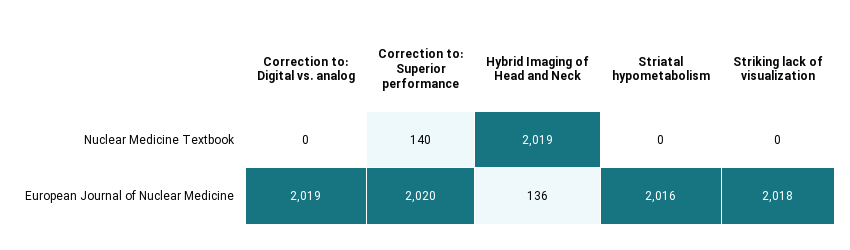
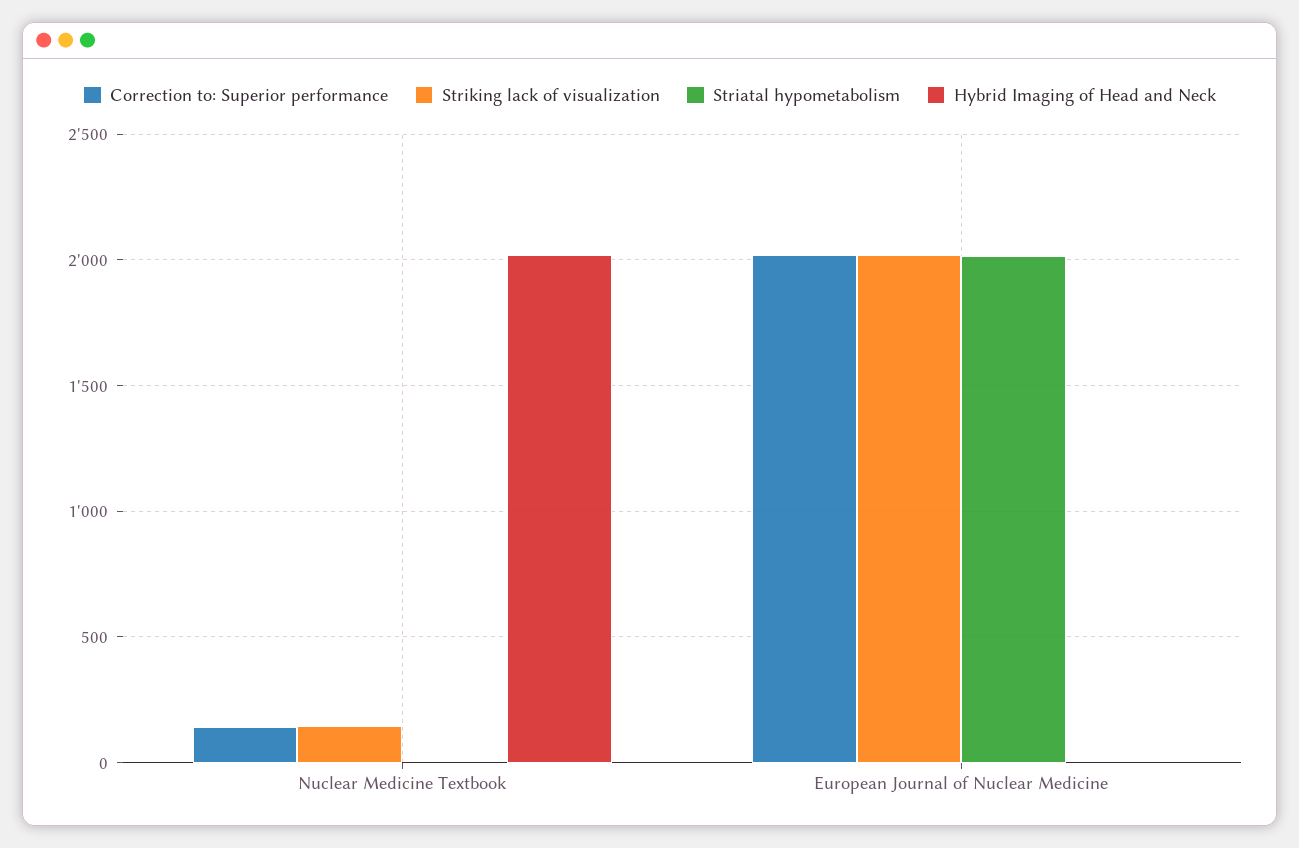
Correction to: Digital vs. analog, Nuclear Medicine Textbook: 0 -> none
Striking lack of visualization, Nuclear Medicine Textbook: 0 -> 150
Correction to: Digital vs. analog, European Journal of Nuclear Medicine: 2019 -> none
Hybrid Imaging of Head and Neck, European Journal of Nuclear Medicine: 136 -> 0

